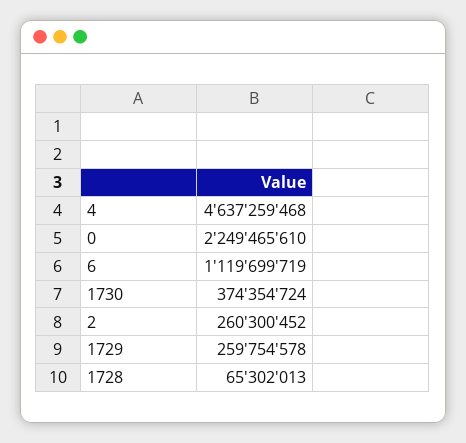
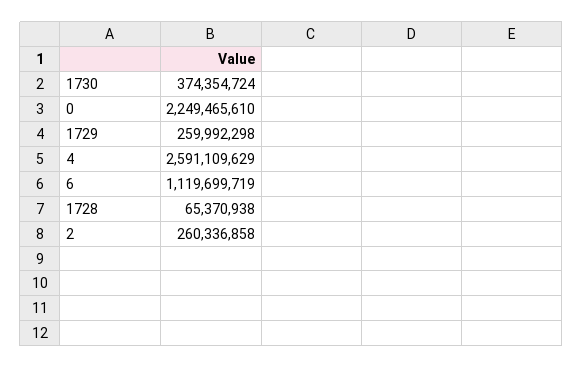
4: 4637259468 -> 2591109629
2: 260300452 -> 260336858
1729: 259754578 -> 259992298
1728: 65302013 -> 65370938

